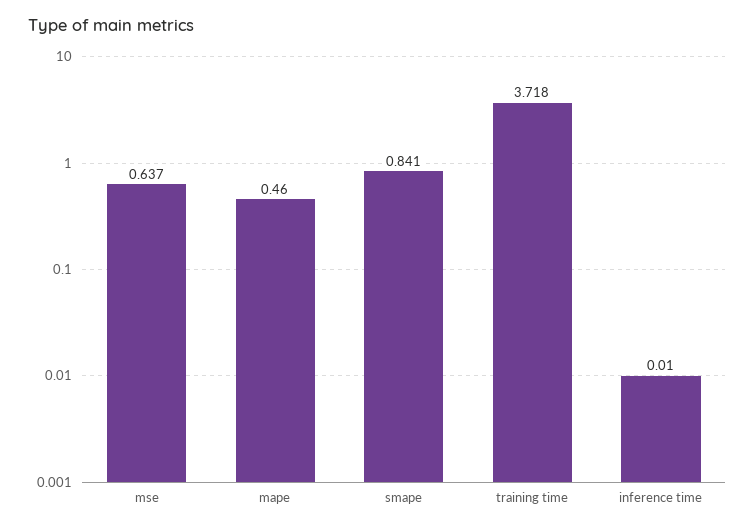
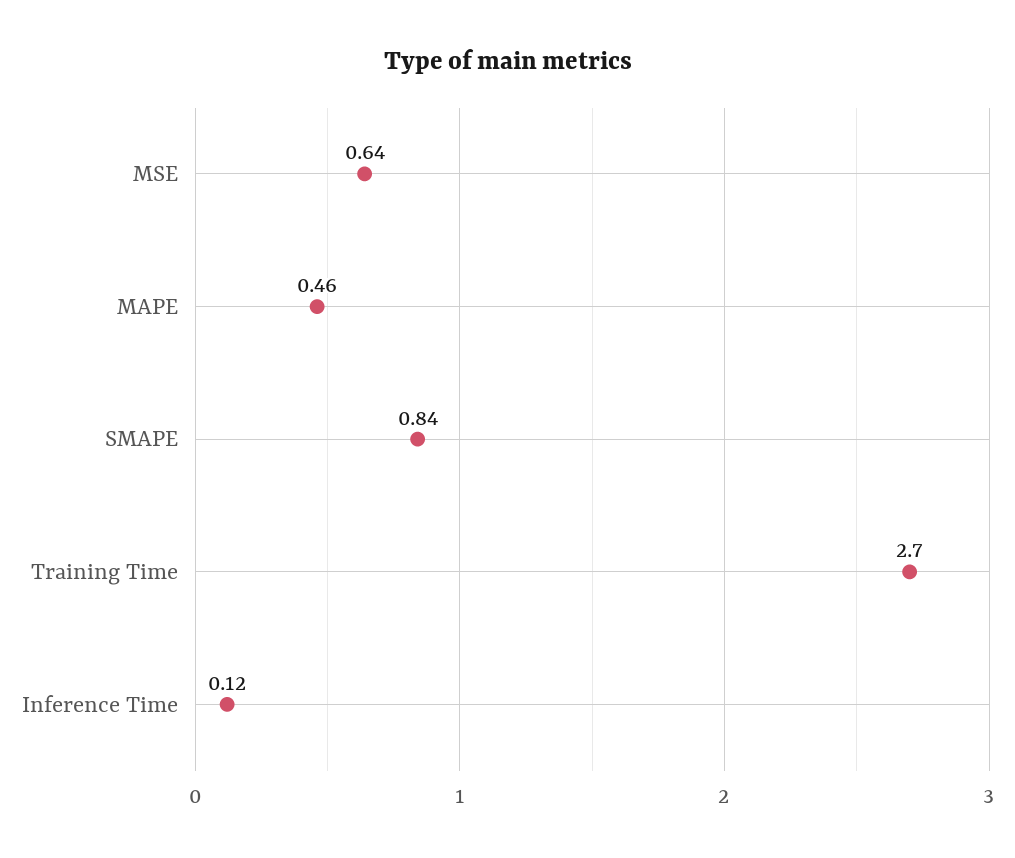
training time: 3.718 -> 2.7
inference time: 0.01 -> 0.12

